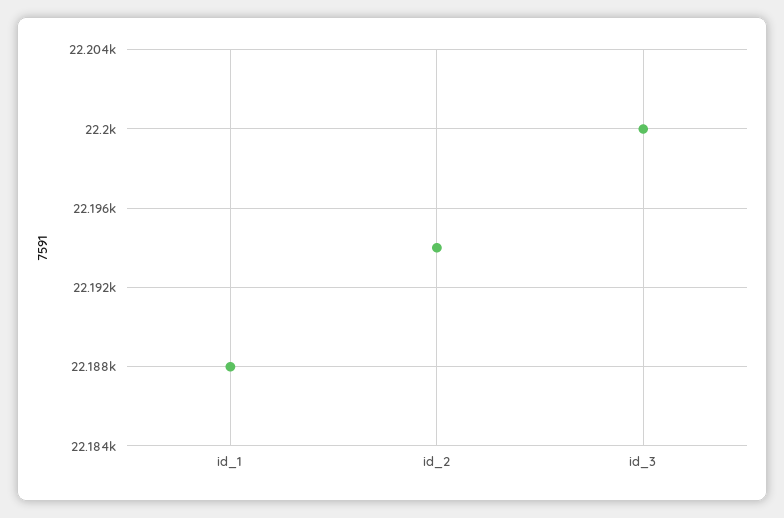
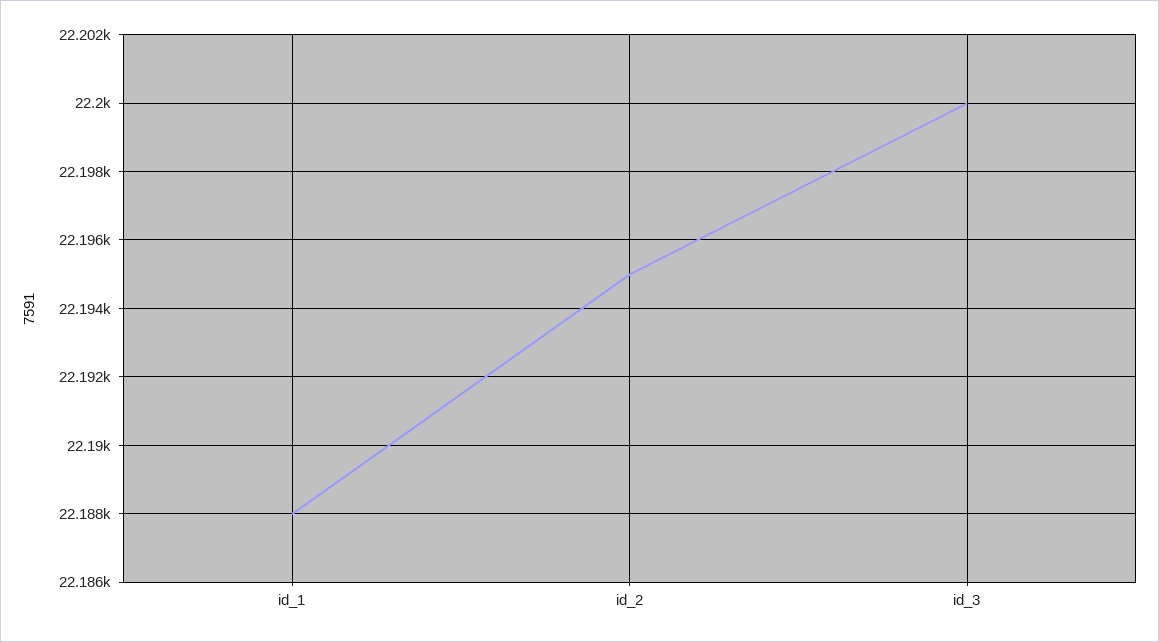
id_2: 22194 -> 22195

